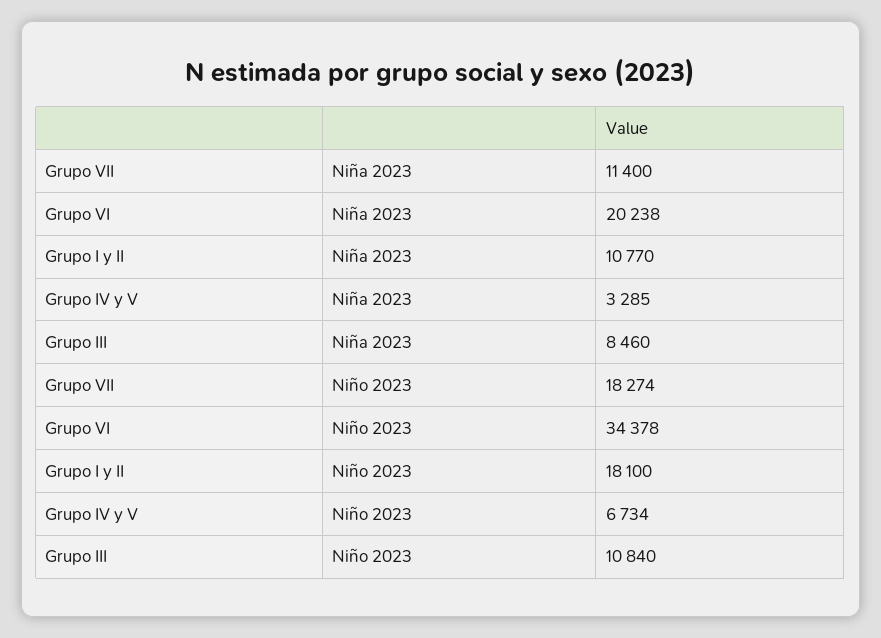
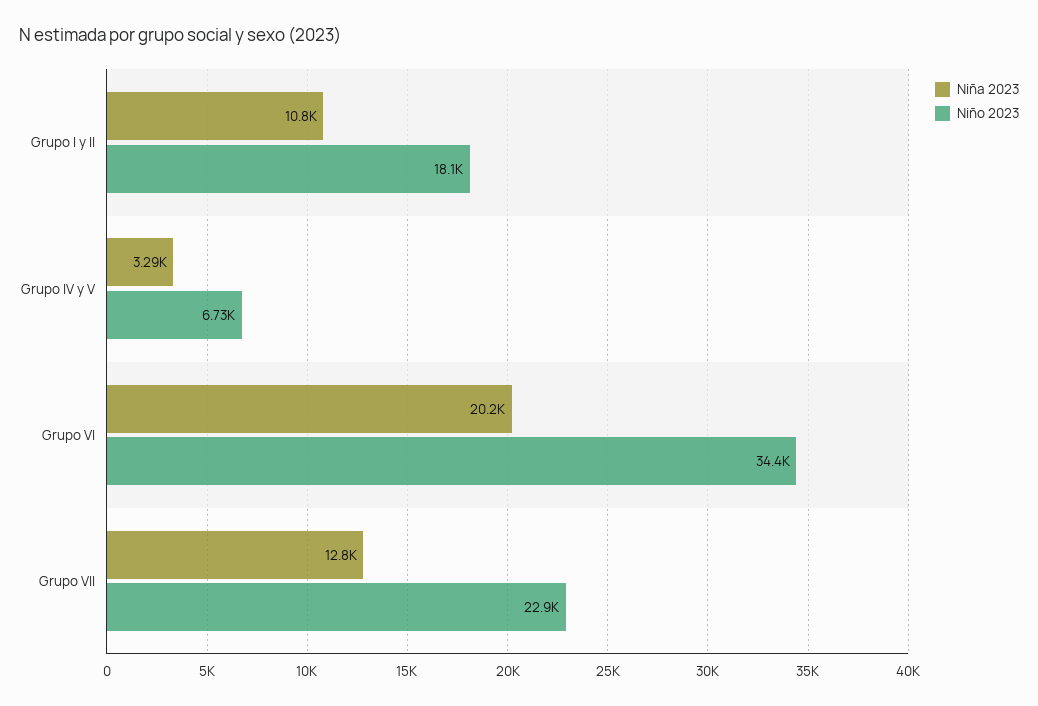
Niña 2023, Grupo VII: 11400 -> 12800
Niña 2023, Grupo III: 8460 -> none
Niño 2023, Grupo VII: 18274 -> 22900
Niño 2023, Grupo III: 10840 -> none

